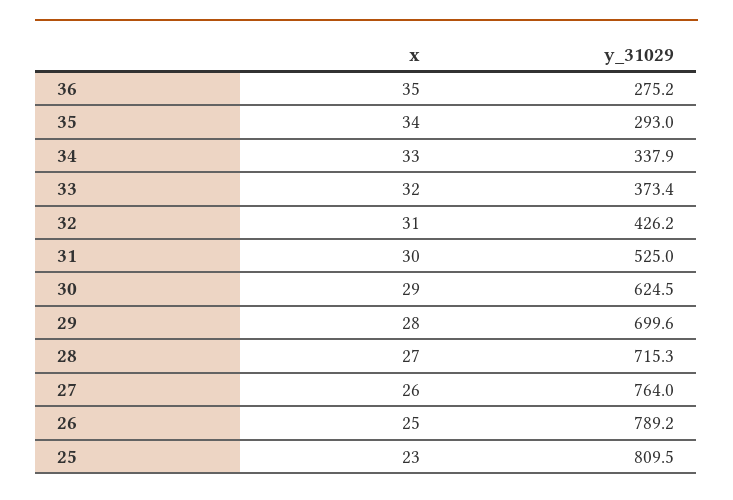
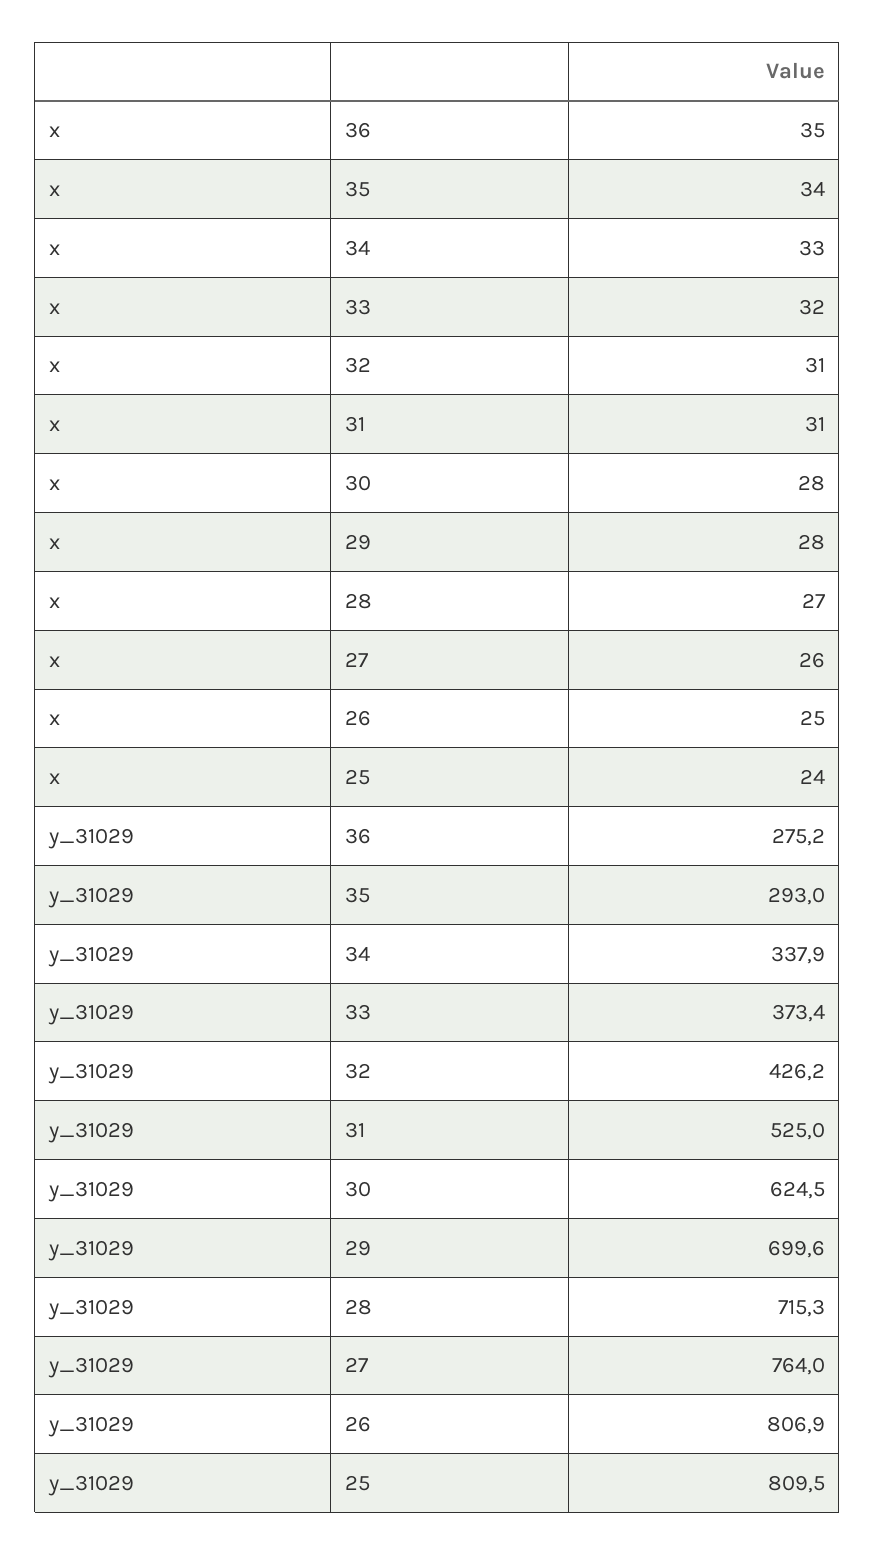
x, 31: 30 -> 31
x, 30: 29 -> 28
y_31029, 26: 789.2 -> 806.9
x, 25: 23 -> 24

